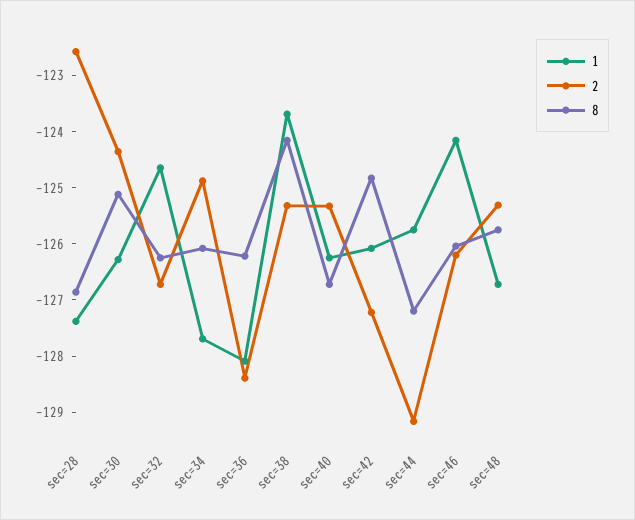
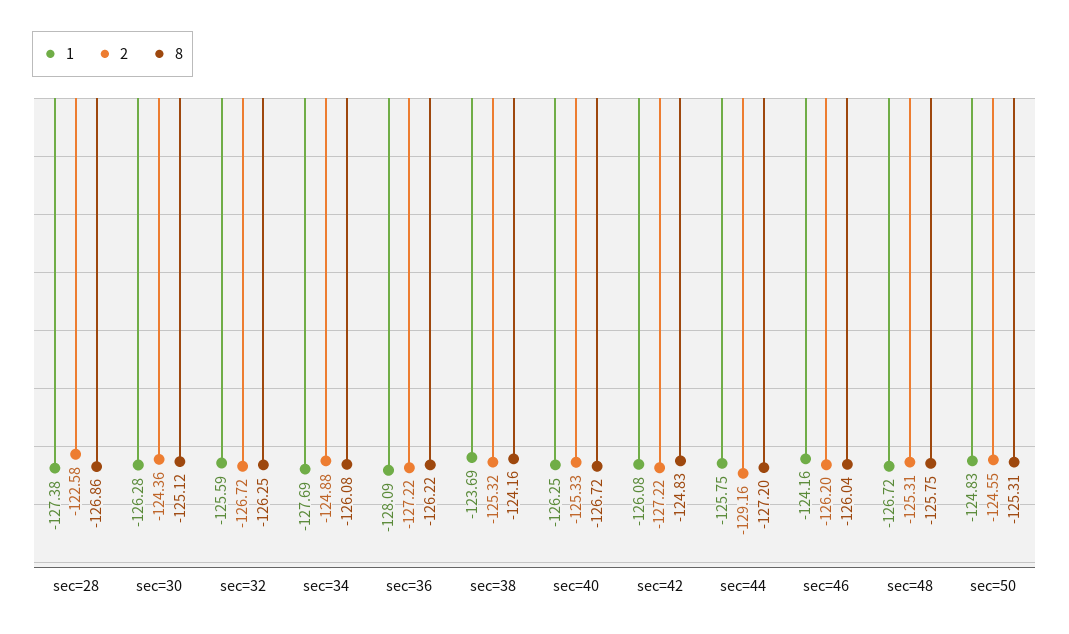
1, sec=32: -124.6 -> -125.59
2, sec=36: -128.4 -> -127.22
1, sec=50: none -> -124.83
2, sec=50: none -> -124.55
8, sec=50: none -> -125.31

